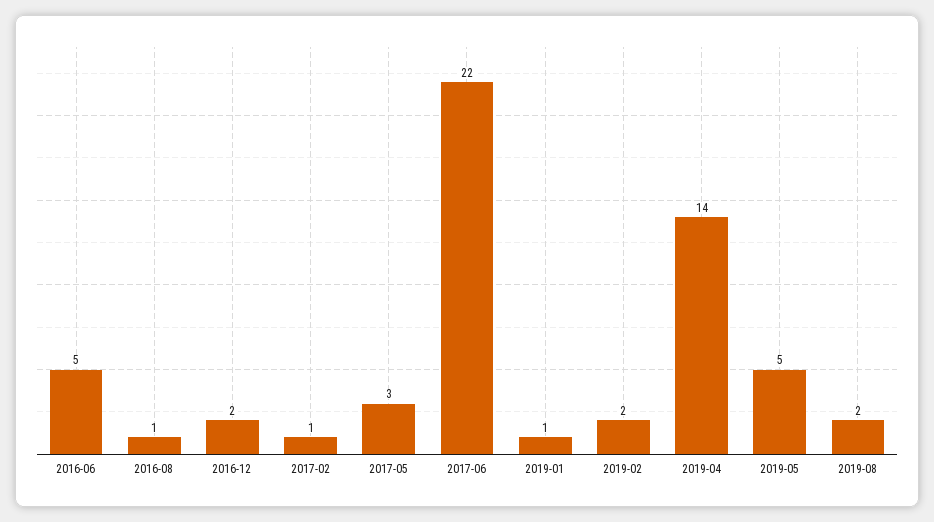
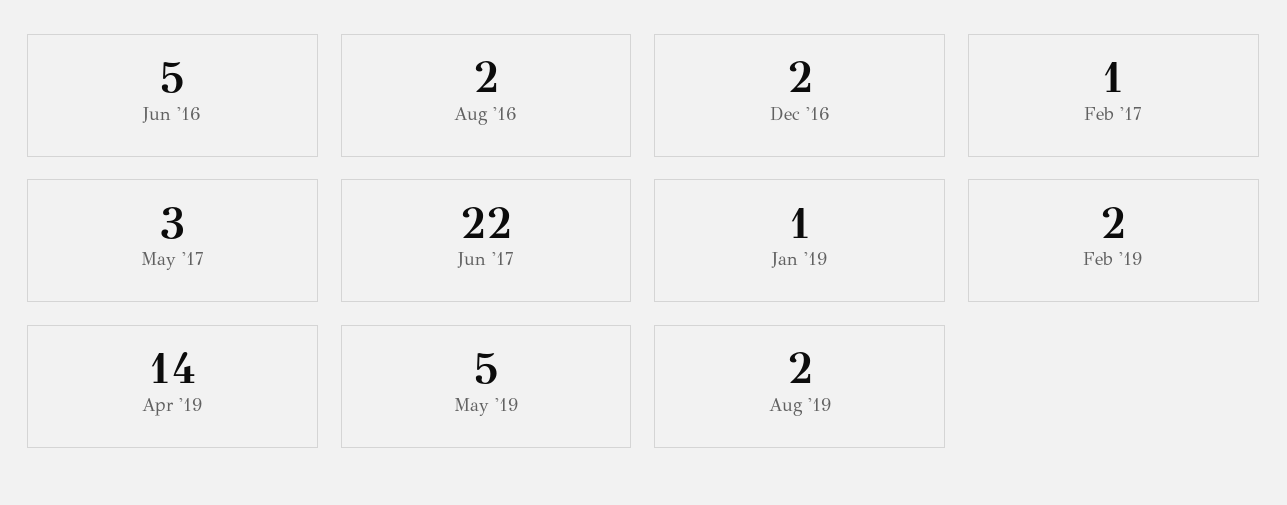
2016-08: 1 -> 2

